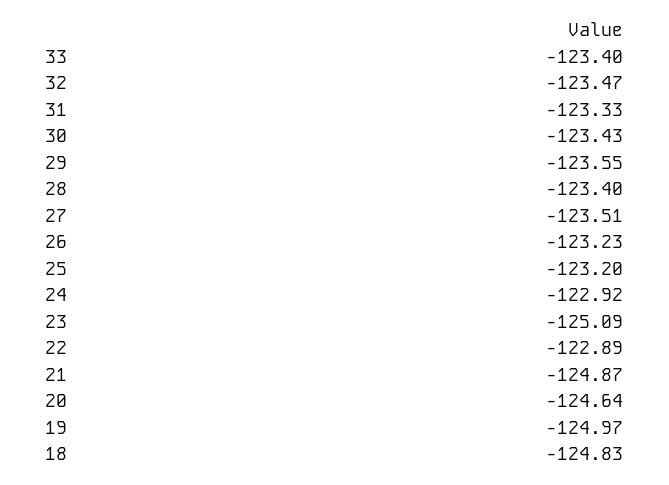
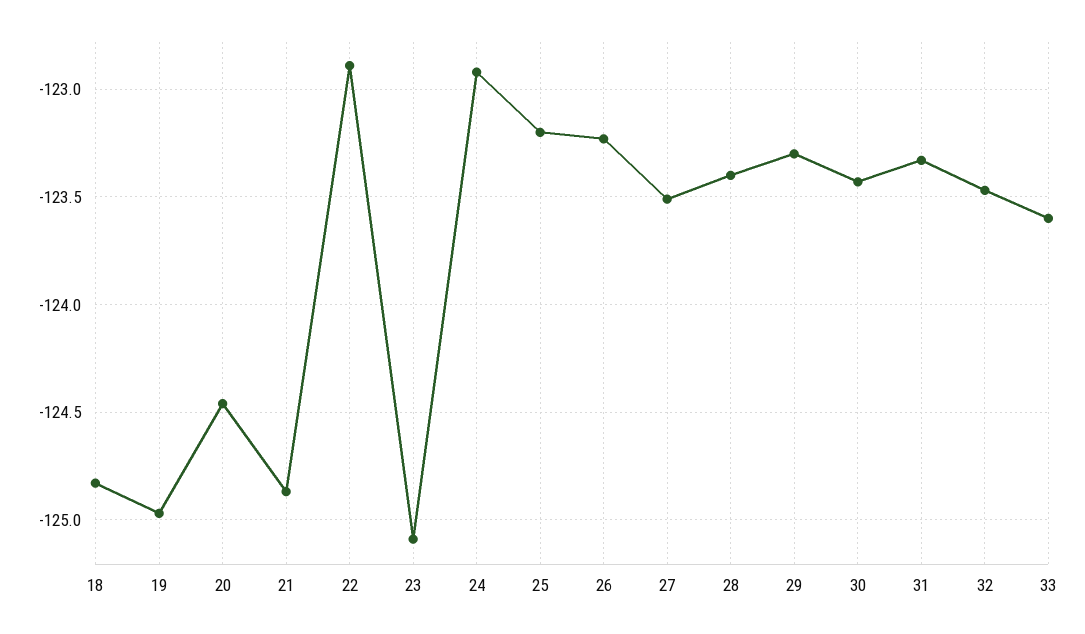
33: -123.4 -> -123.6
29: -123.55 -> -123.3
20: -124.64 -> -124.45

